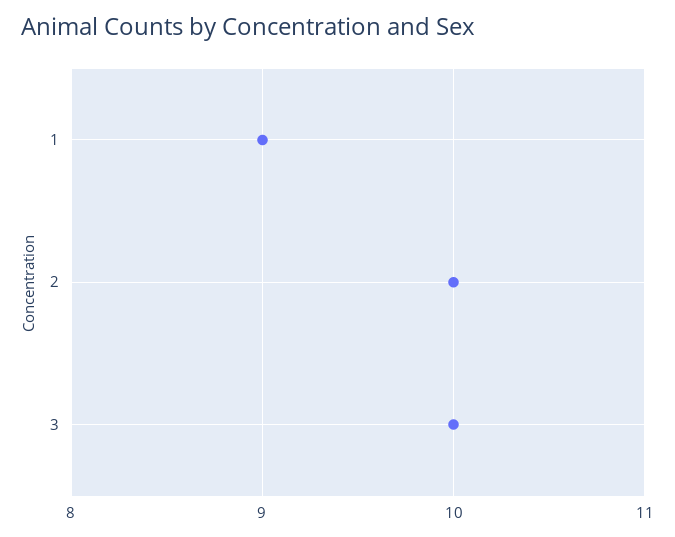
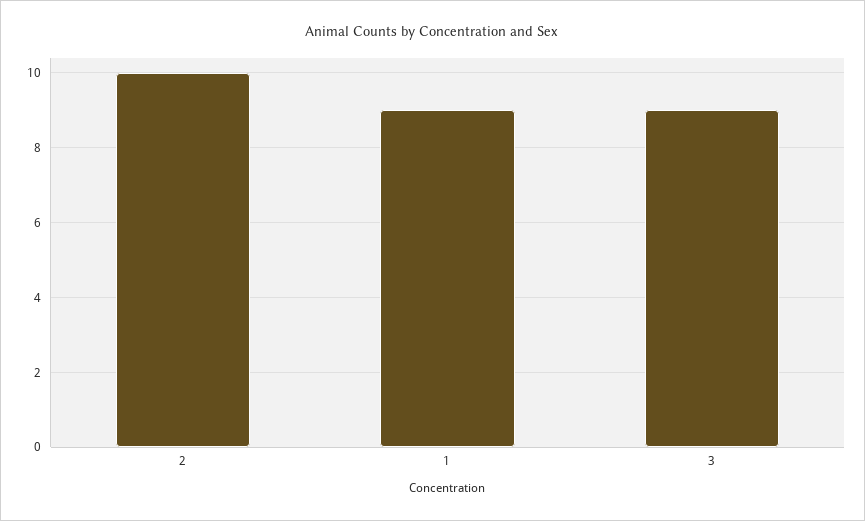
3: 10 -> 9

